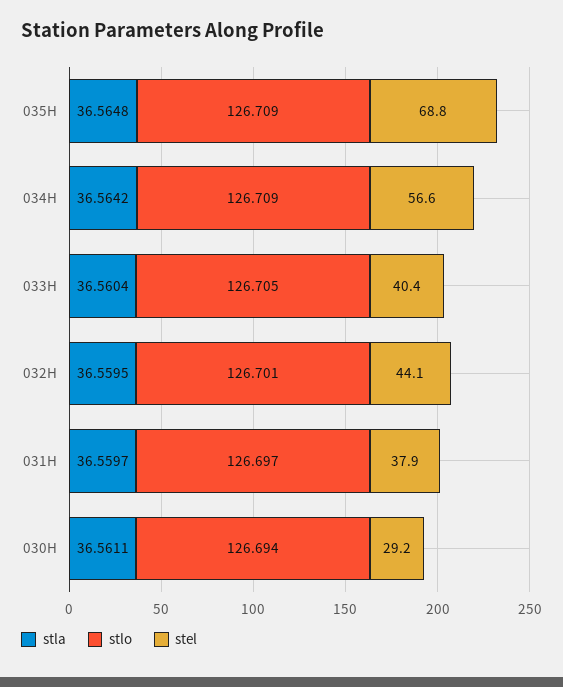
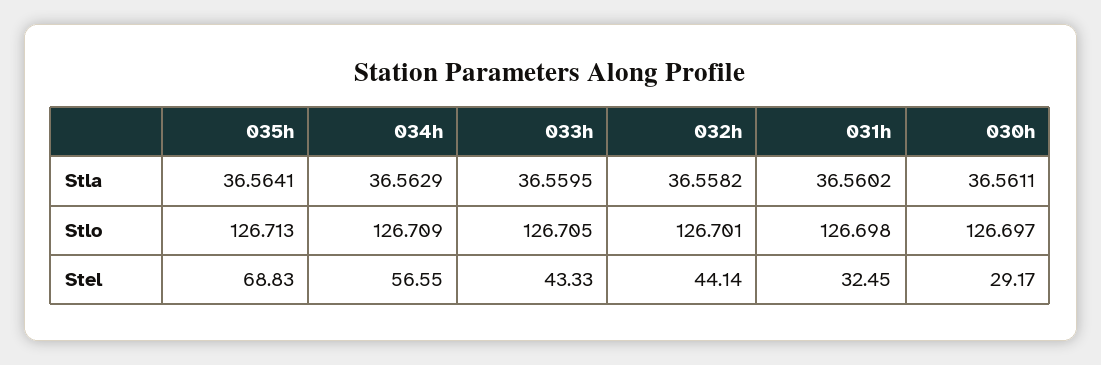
stla, 035H: 36.5648 -> 36.5641
stlo, 035H: 126.709 -> 126.713
stla, 034H: 36.5642 -> 36.5629
stla, 033H: 36.5604 -> 36.5595
stel, 033H: 40.4 -> 43.33
stla, 032H: 36.5595 -> 36.5582
stla, 031H: 36.5597 -> 36.5602
stlo, 031H: 126.697 -> 126.698
stel, 031H: 37.9 -> 32.45
stlo, 030H: 126.694 -> 126.697

